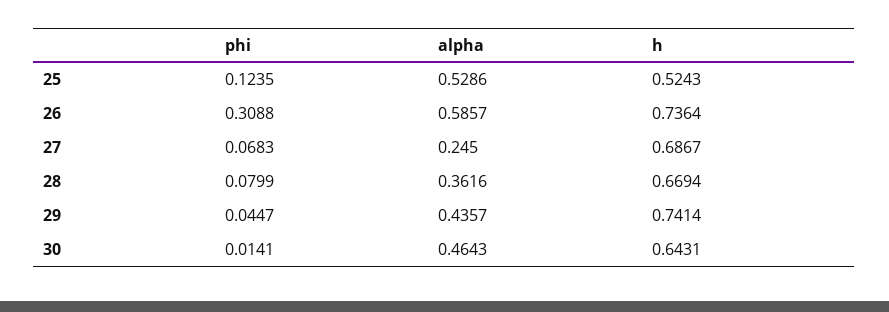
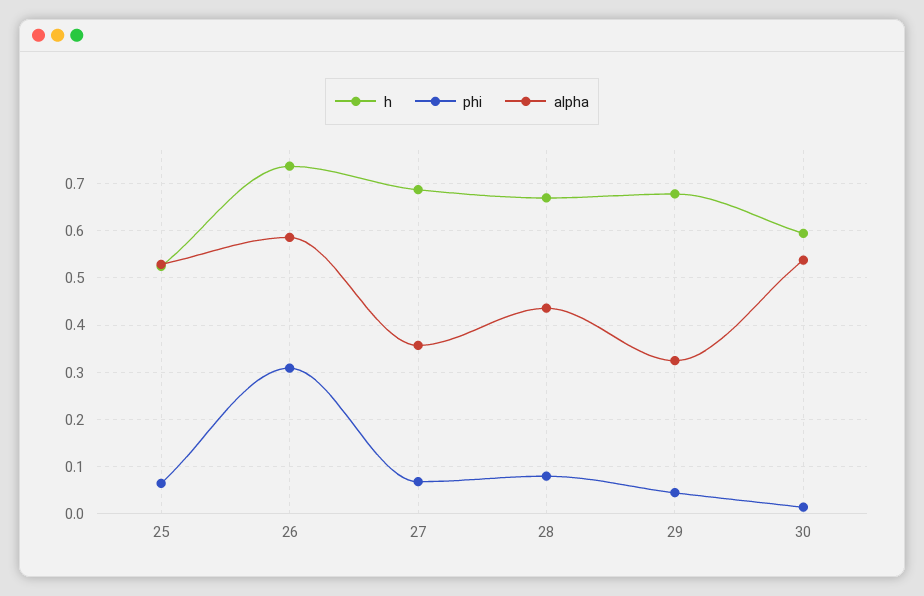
phi, 25: 0.1235 -> 0.06
alpha, 27: 0.245 -> 0.36
alpha, 28: 0.3616 -> 0.44
alpha, 29: 0.4357 -> 0.32
h, 29: 0.7414 -> 0.68
alpha, 30: 0.4643 -> 0.54
h, 30: 0.6431 -> 0.6

